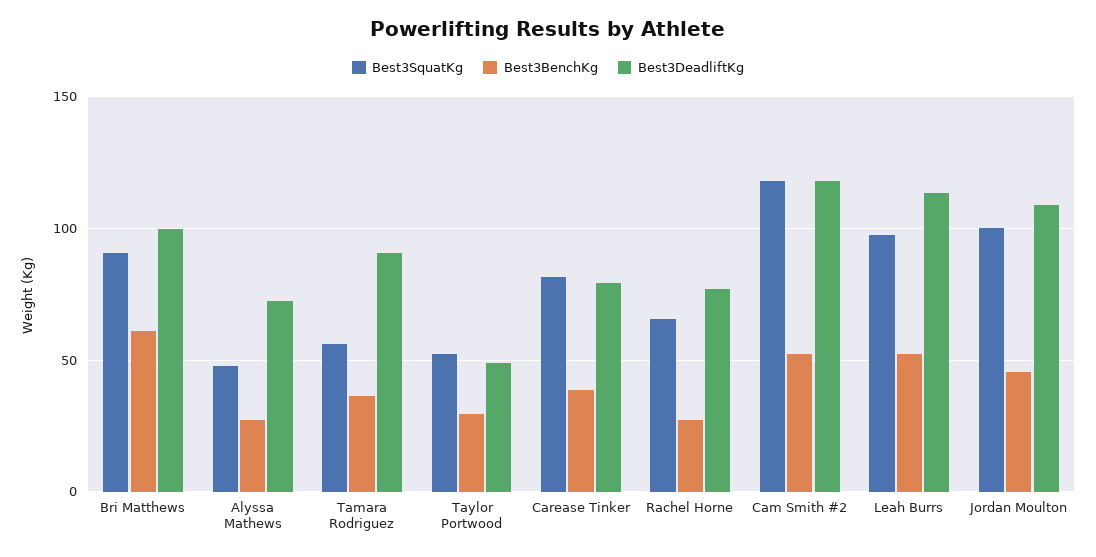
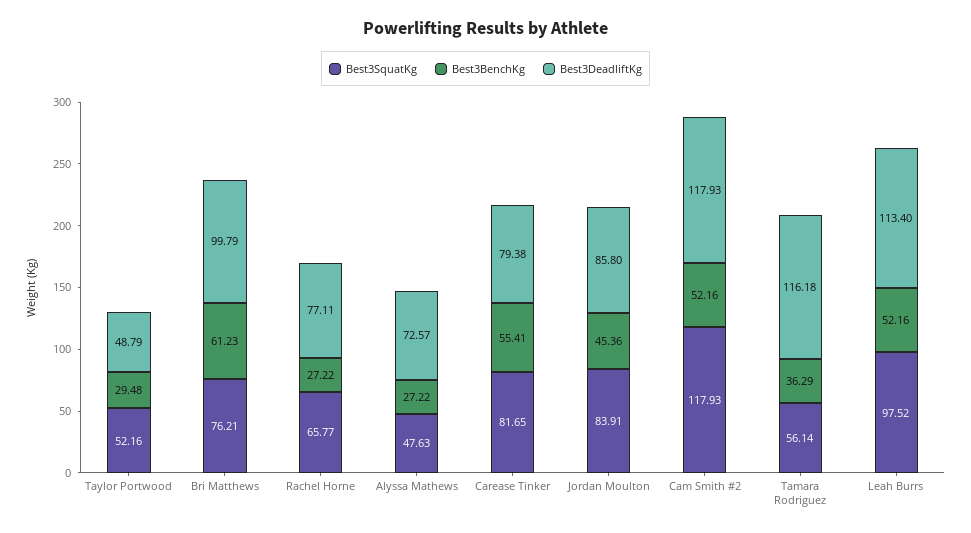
Best3SquatKg, Bri Matthews: 90 -> 76.21
Best3DeadliftKg, Tamara Rodriguez: 90 -> 116.18
Best3BenchKg, Carease Tinker: 40 -> 55.41
Best3SquatKg, Jordan Moulton: 100 -> 83.91
Best3DeadliftKg, Jordan Moulton: 110 -> 85.8

